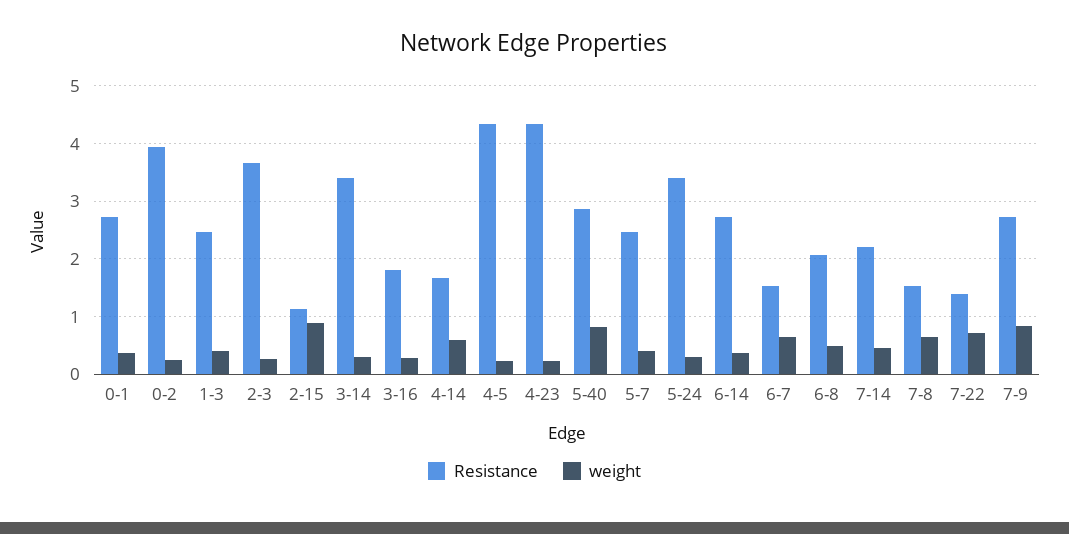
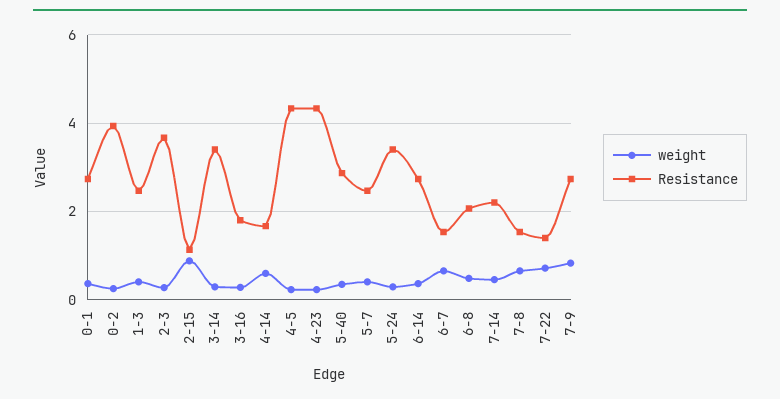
weight, 5-40: 0.8 -> 0.4

